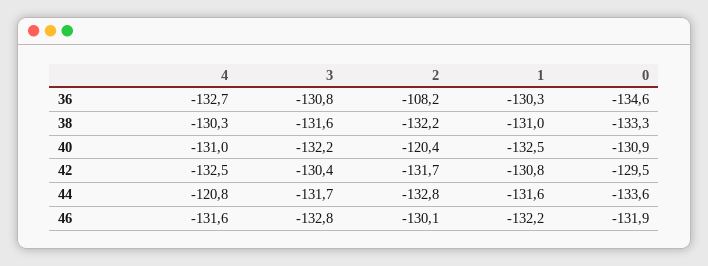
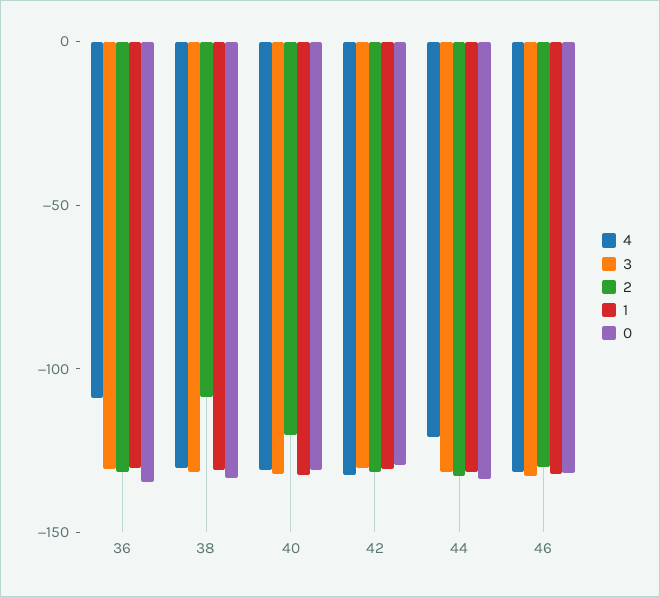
4, 36: -132.7 -> -110
2, 36: -108.2 -> -130
2, 38: -132.2 -> -110

